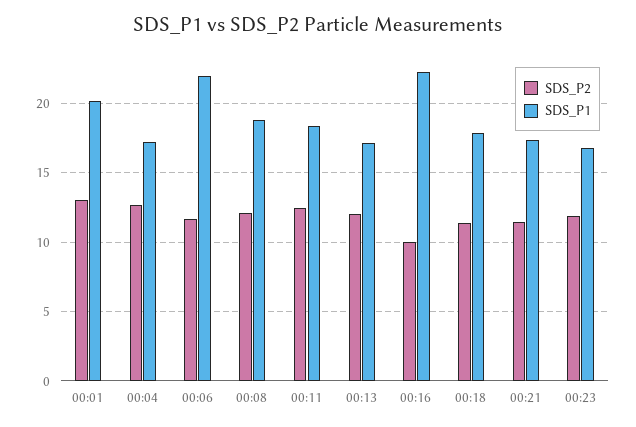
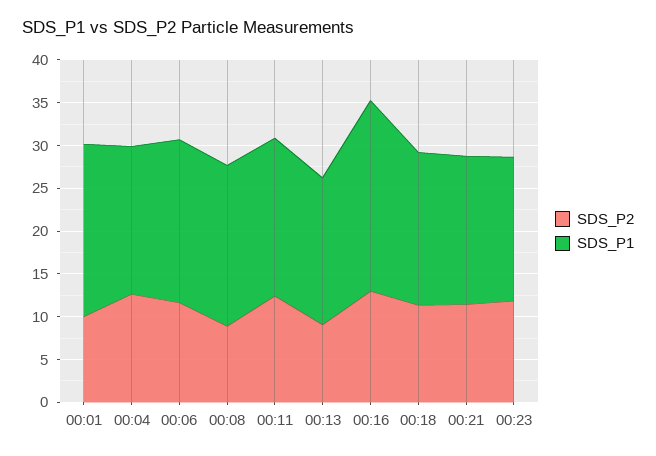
SDS_P2, 00:01: 13 -> 10
SDS_P1, 00:06: 22 -> 19
SDS_P2, 00:08: 12 -> 9
SDS_P2, 00:13: 12 -> 9
SDS_P2, 00:16: 10 -> 13

